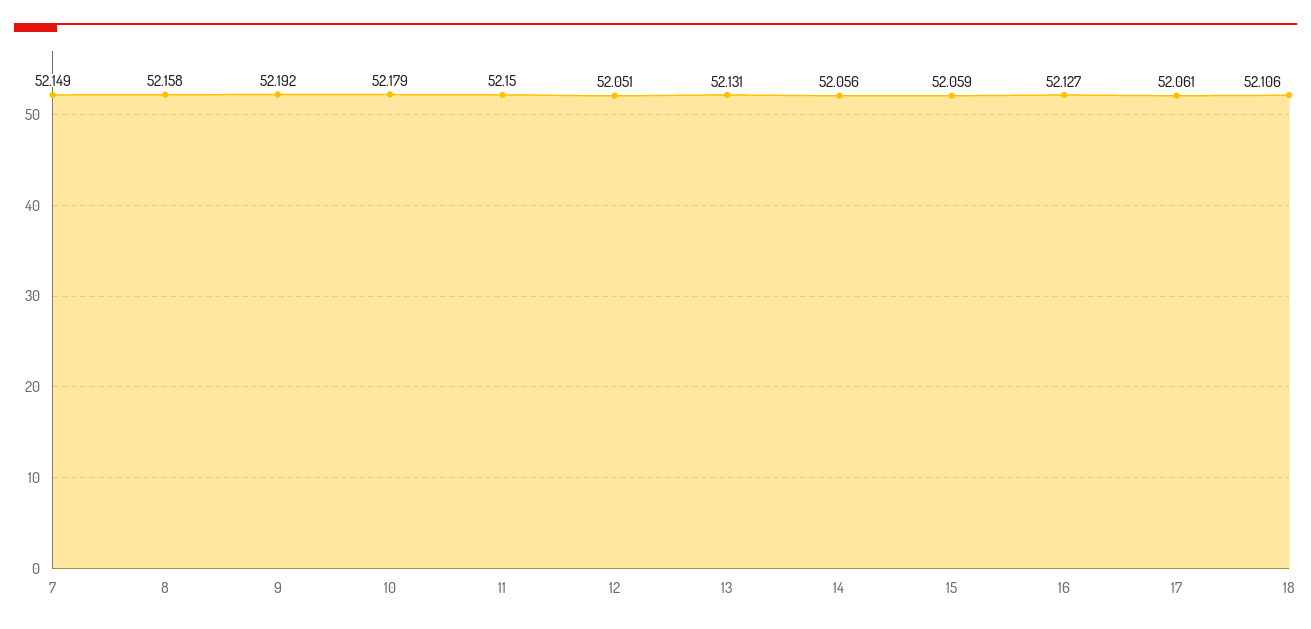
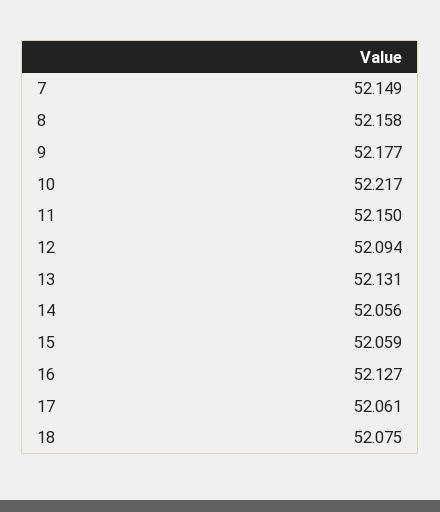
9: 52.192 -> 52.177
10: 52.179 -> 52.217
12: 52.051 -> 52.094
18: 52.106 -> 52.075

